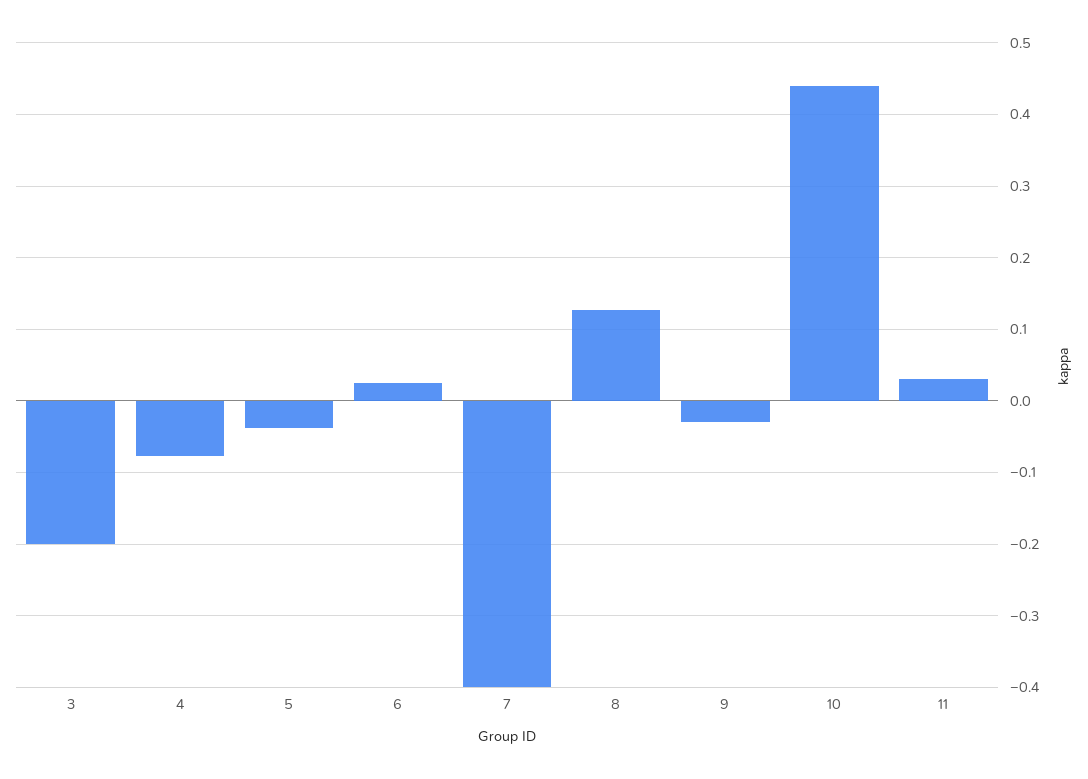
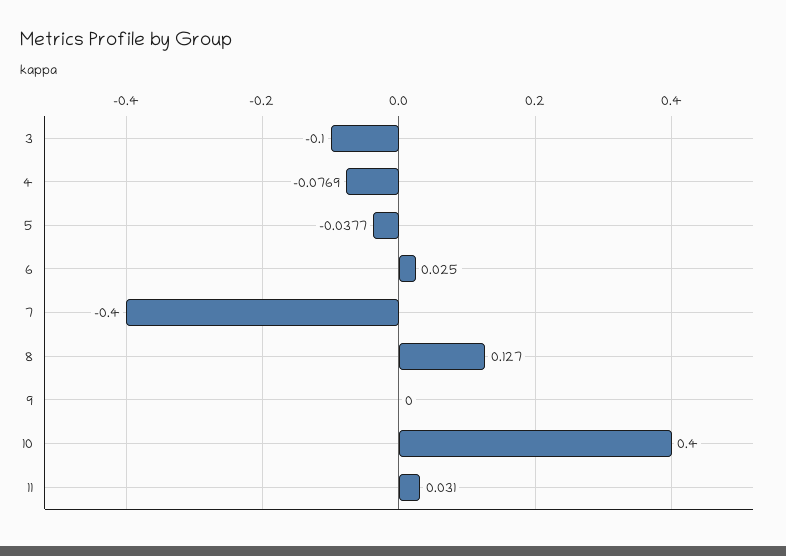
3: -0.2 -> -0.1
9: -0.03 -> 0
10: 0.44 -> 0.4

